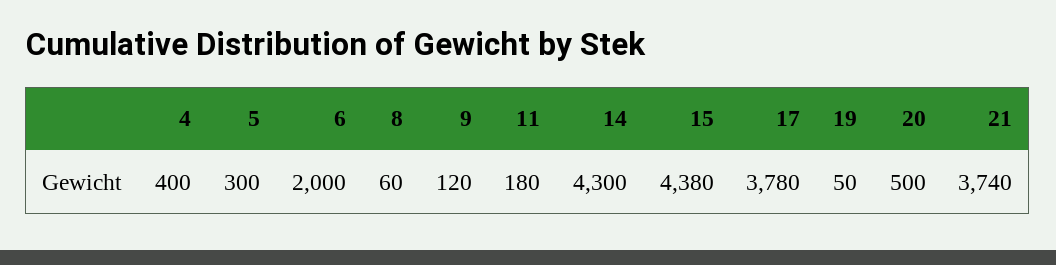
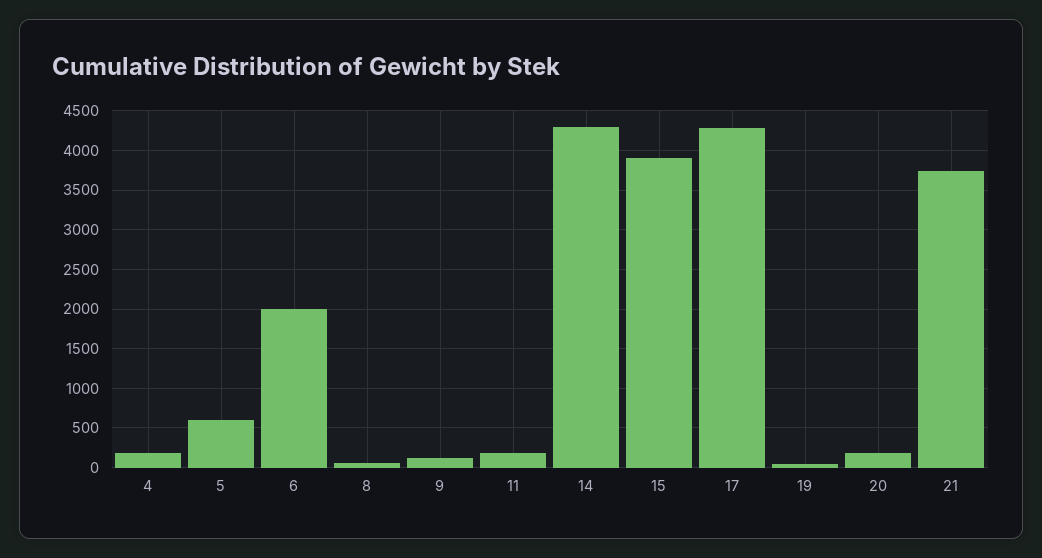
4: 400 -> 200
5: 300 -> 600
15: 4380 -> 3900
17: 3780 -> 4300
20: 500 -> 200

